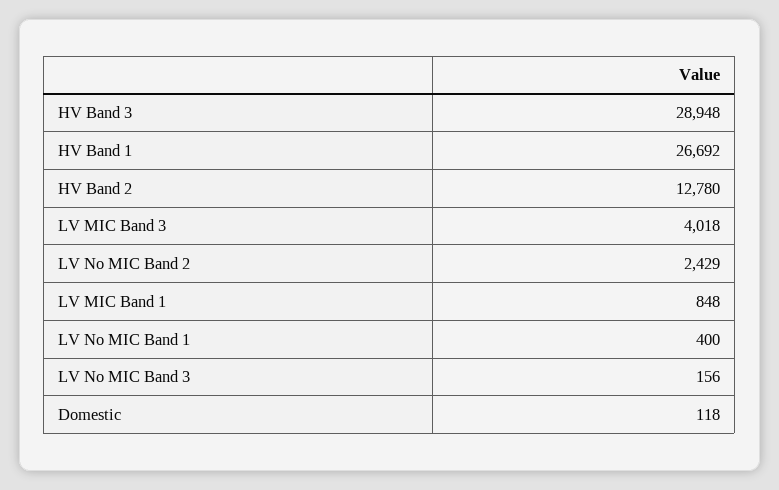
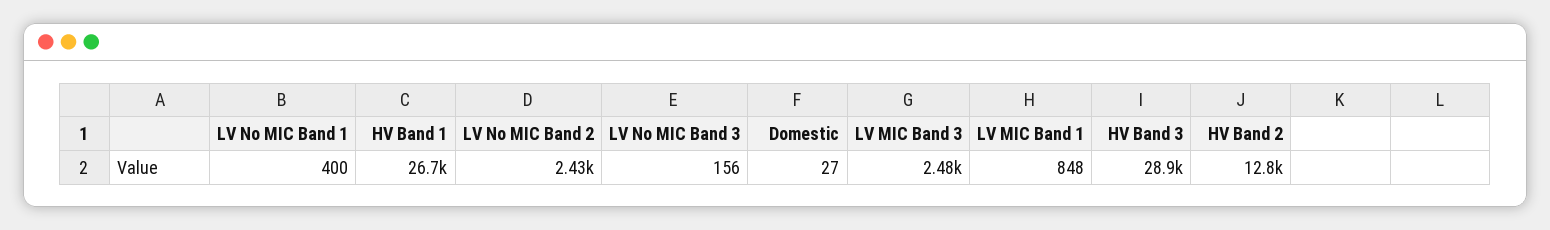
LV MIC Band 3: 4018 -> 2480
Domestic: 118 -> 27

